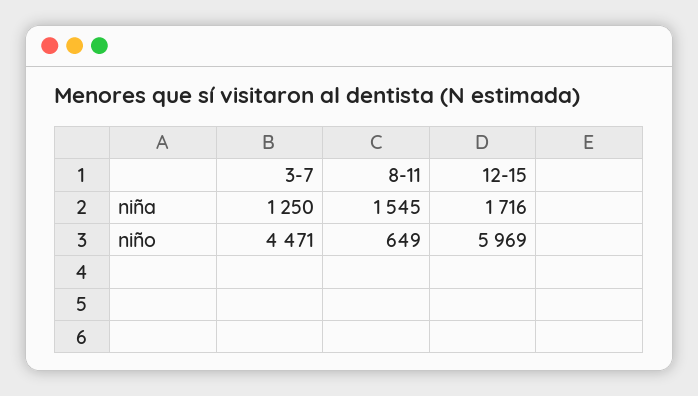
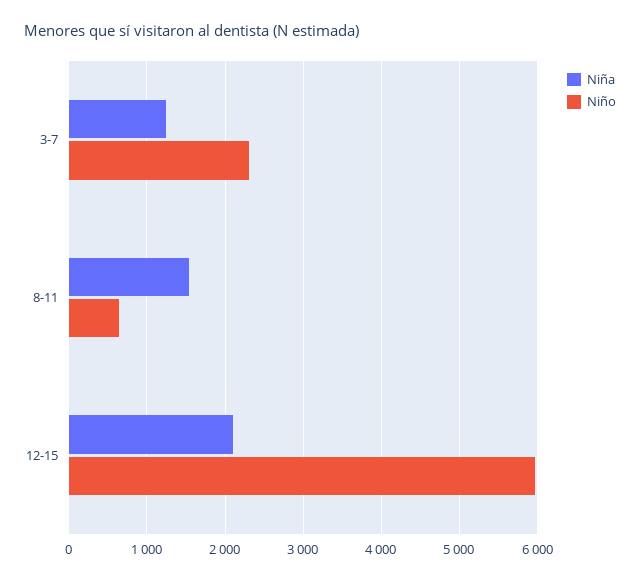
niña, 12-15: 1716 -> 2100
niño, 3-7: 4471 -> 2300

